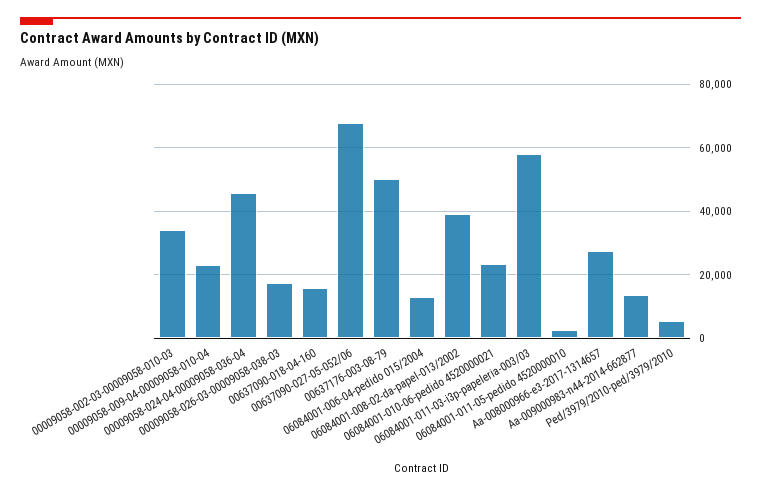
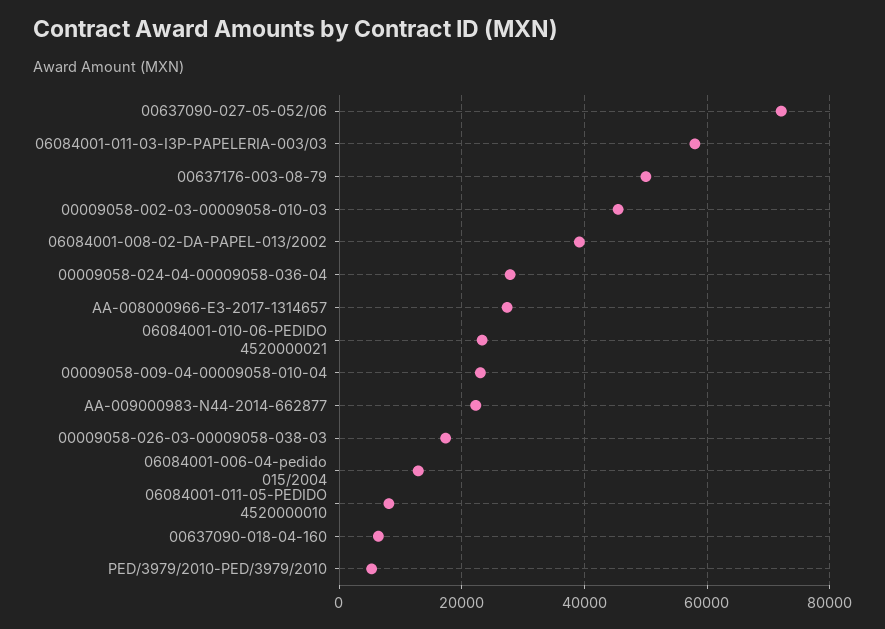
00009058-002-03-00009058-010-03: 34000 -> 46000
00009058-024-04-00009058-036-04: 46000 -> 28000
00637090-018-04-160: 16000 -> 6000
00637090-027-05-052/06: 68000 -> 72000
06084001-011-05-pedido 4520000010: 2000 -> 8000
Aa-009000983-n44-2014-662877: 14000 -> 22000

